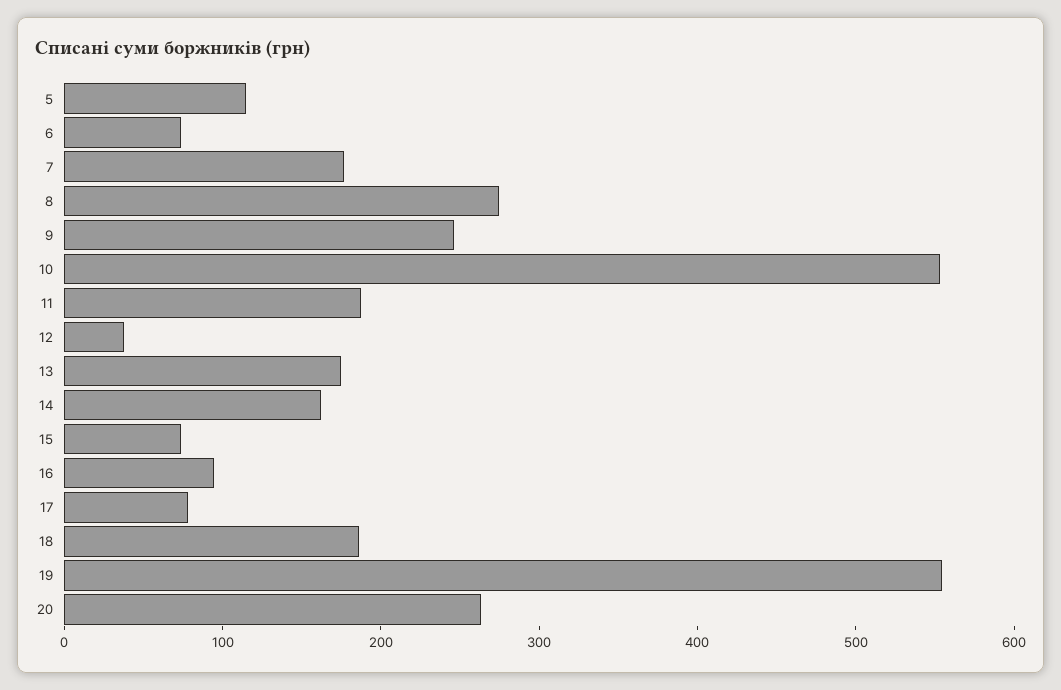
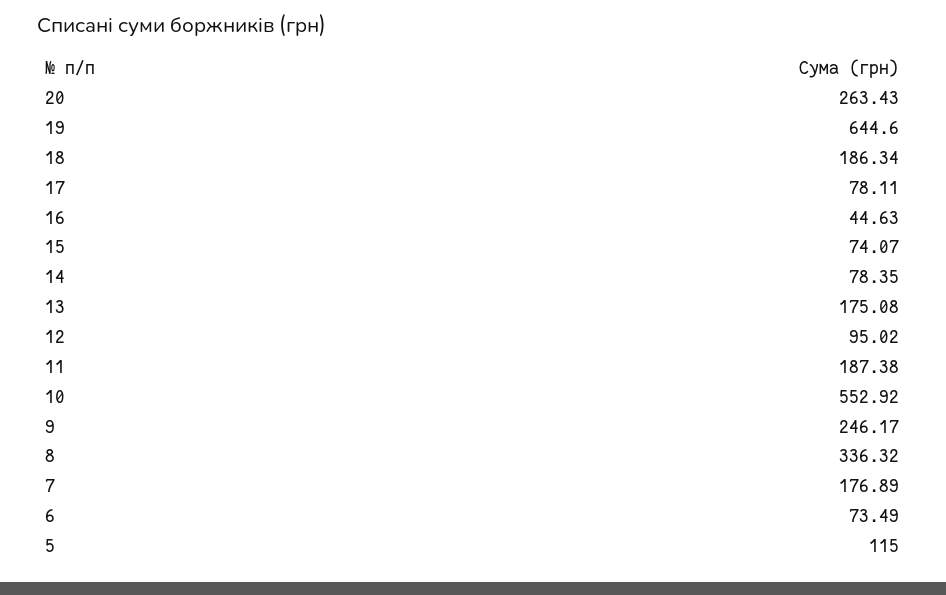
8: 280 -> 336.32
12: 40 -> 95.02
14: 160 -> 78.35
16: 100 -> 44.63
19: 560 -> 644.6

